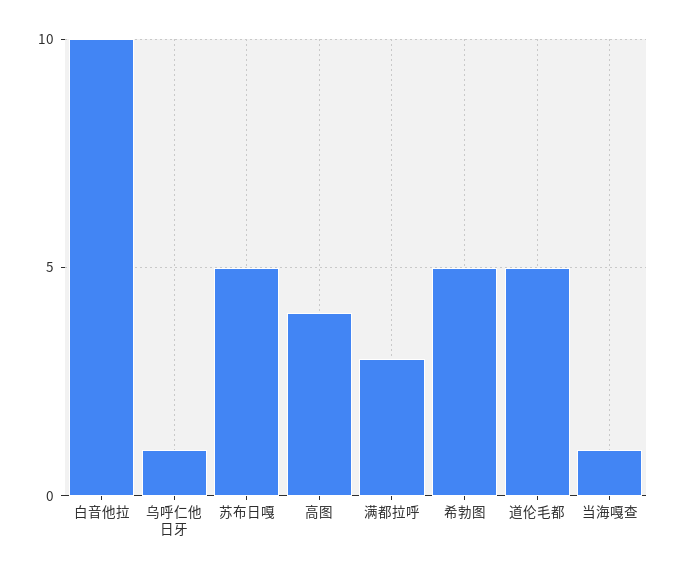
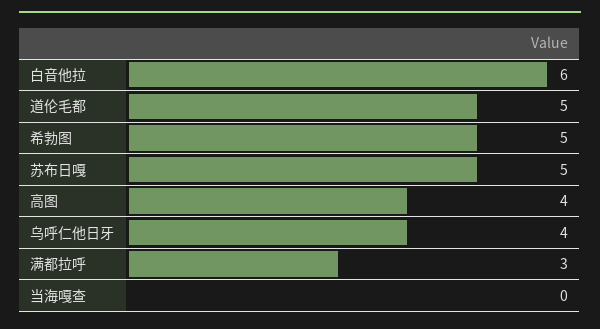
白音他拉: 10 -> 6
乌呼仁他日牙: 1 -> 4
当海嘎查: 1 -> 0

